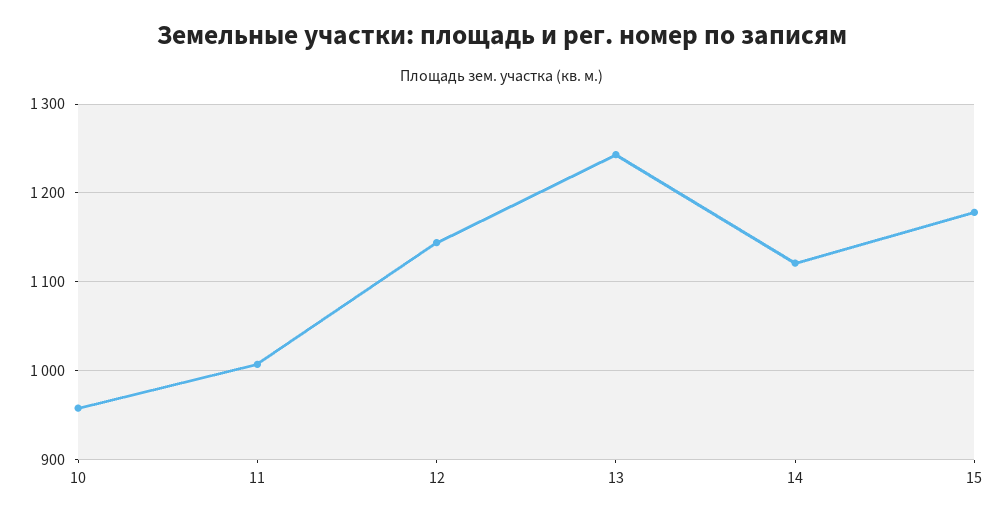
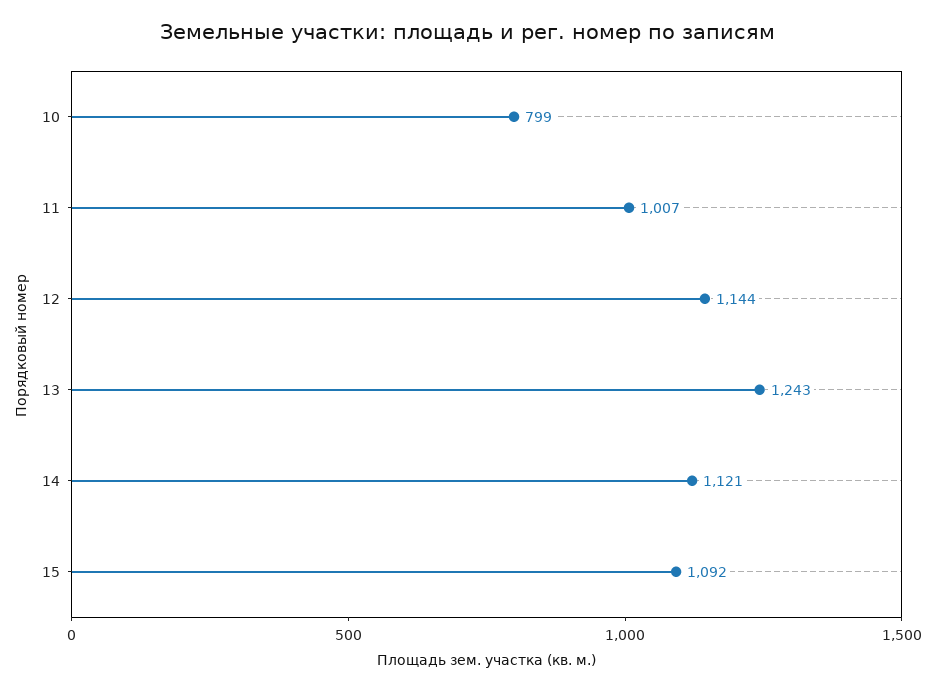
10: 960 -> 799
15: 1180 -> 1092

